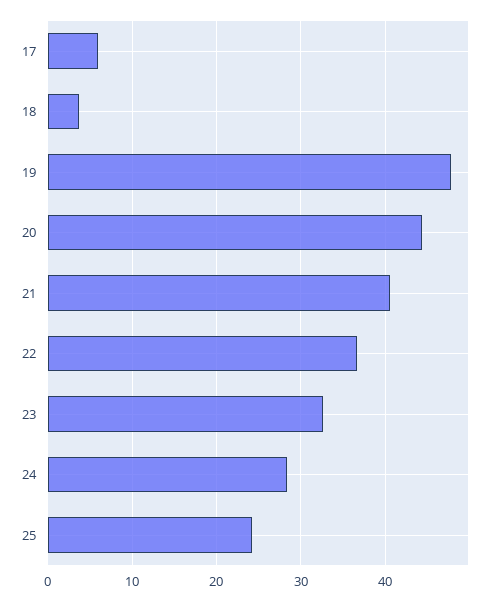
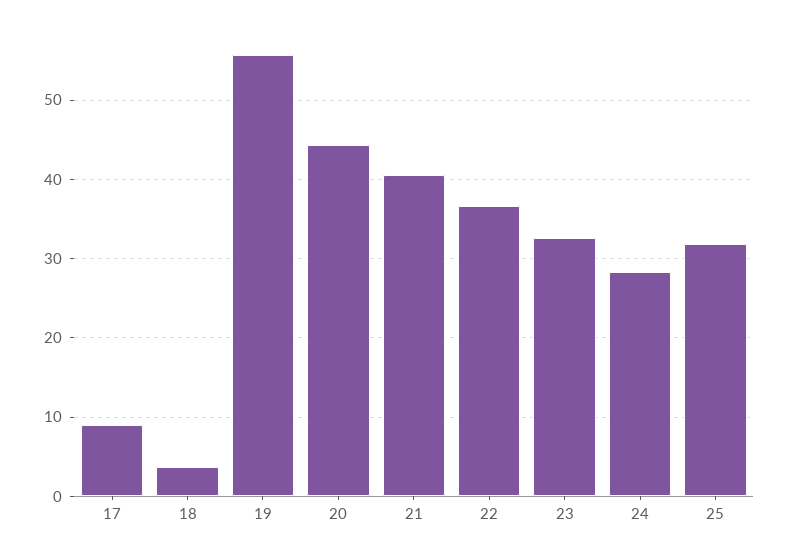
17: 6 -> 9
19: 48 -> 56
25: 24 -> 32

